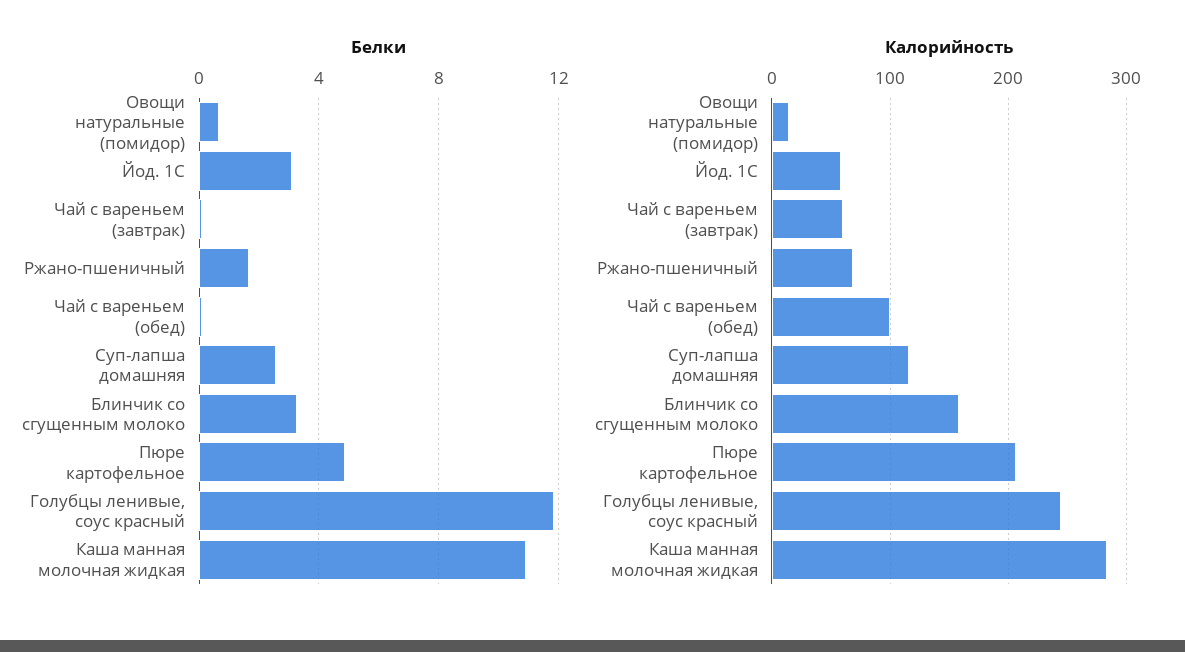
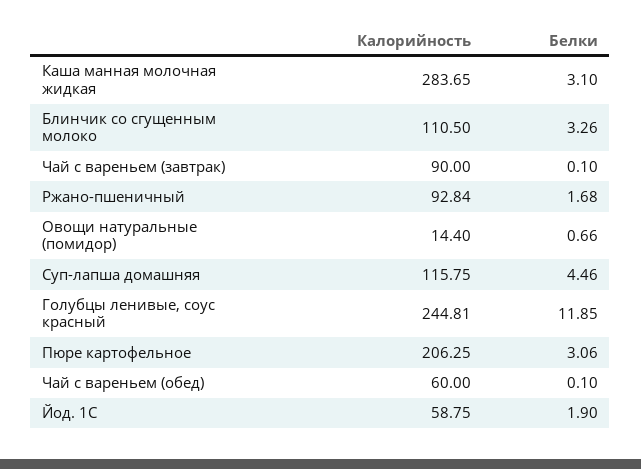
Белки, Йод. 1С: 3 -> 1.9
Белки, Суп-лапша домашняя: 2.5 -> 4.46
Белки, Пюре картофельное: 5 -> 3.06
Белки, Каша манная молочная жидкая: 11 -> 3.1
Калорийность, Чай с вареньем (завтрак): 60 -> 90
Калорийность, Ржано-пшеничный: 70 -> 92.84
Калорийность, Чай с вареньем (обед): 100 -> 60
Калорийность, Блинчик со сгущенным молоко: 160 -> 110.5

